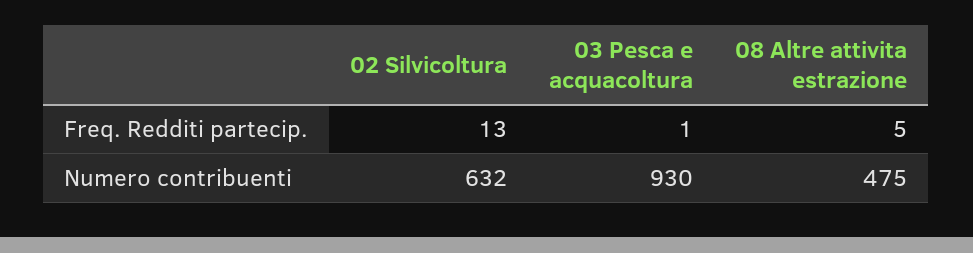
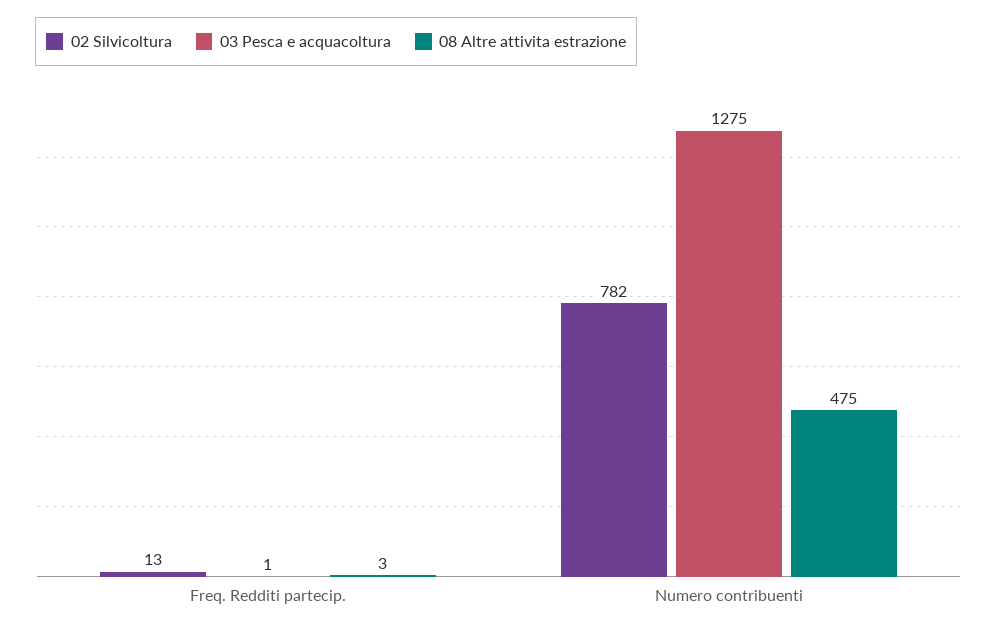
08 Altre attivita estrazione, Freq. Redditi partecip.: 5 -> 3
02 Silvicoltura, Numero contribuenti: 632 -> 782
03 Pesca e acquacoltura, Numero contribuenti: 930 -> 1275

